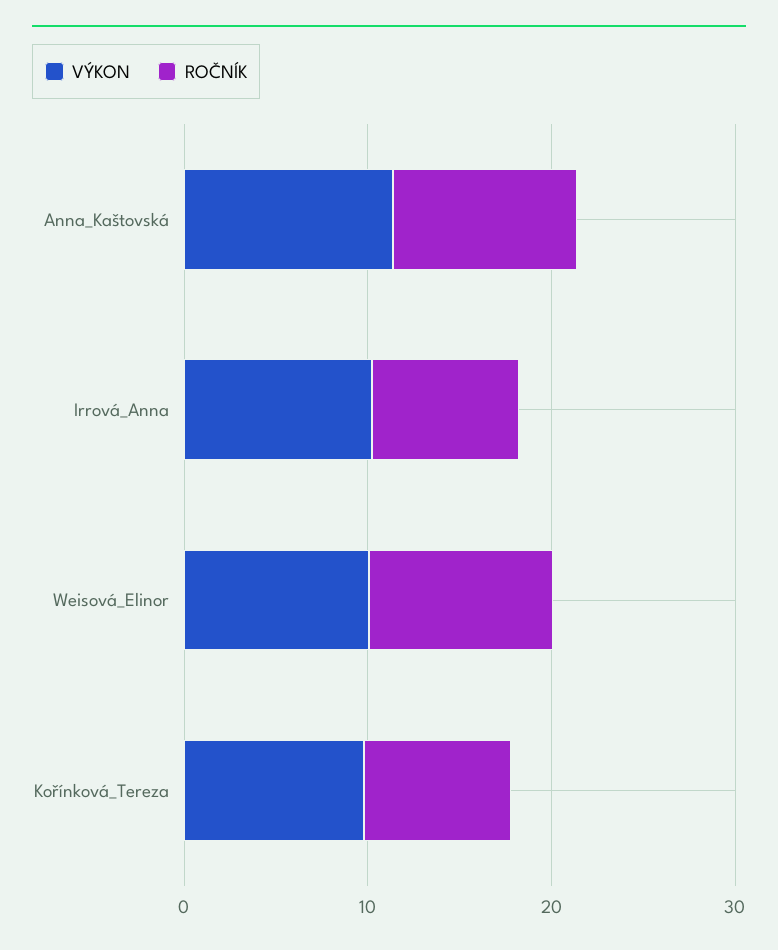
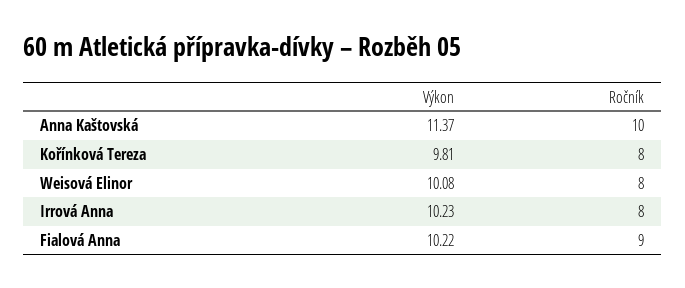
ROČNÍK, Weisová_Elinor: 10 -> 8
VÝKON, Fialová Anna: none -> 10.22
ROČNÍK, Fialová Anna: none -> 9

